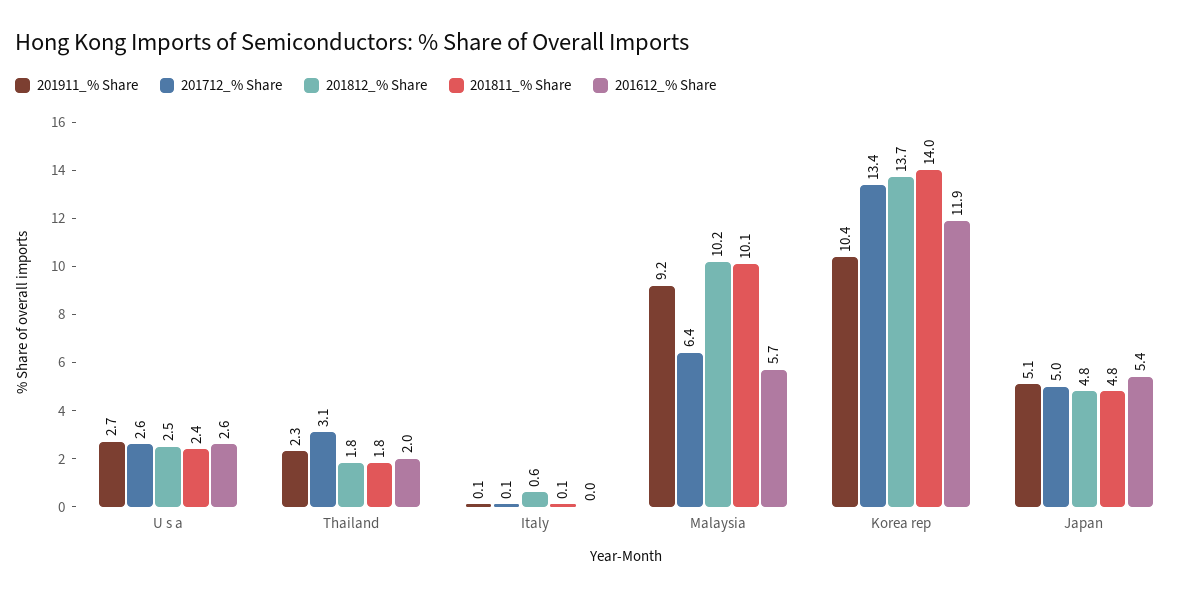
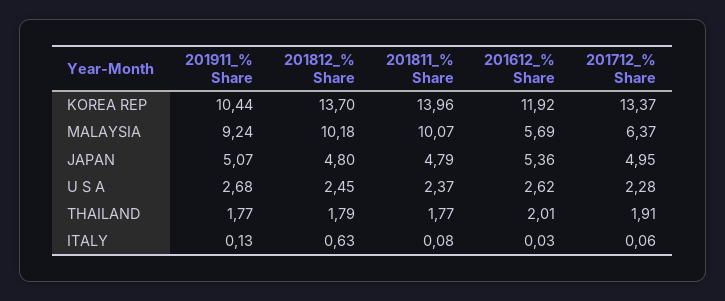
201712_% Share, U s a: 2.6 -> 2.28
201911_% Share, Thailand: 2.3 -> 1.77
201712_% Share, Thailand: 3.1 -> 1.91

